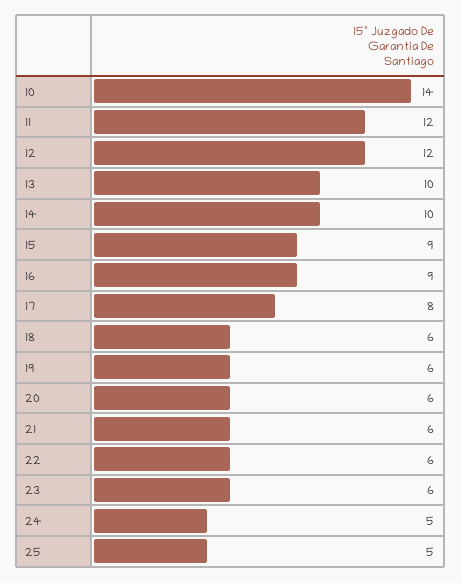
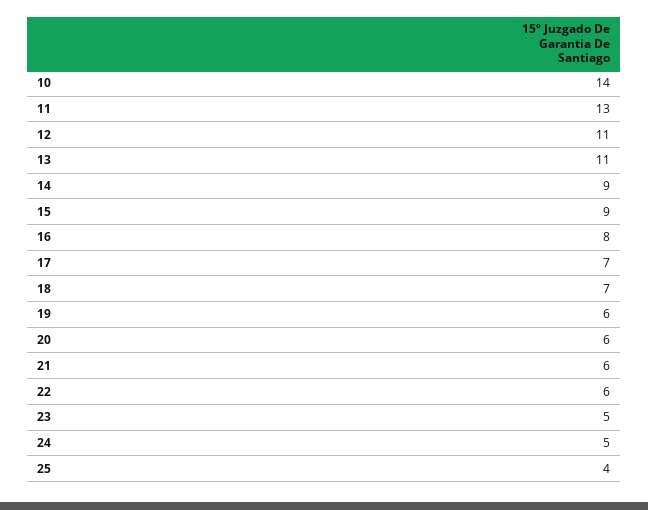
11: 12 -> 13
12: 12 -> 11
13: 10 -> 11
14: 10 -> 9
16: 9 -> 8
17: 8 -> 7
18: 6 -> 7
23: 6 -> 5
25: 5 -> 4

